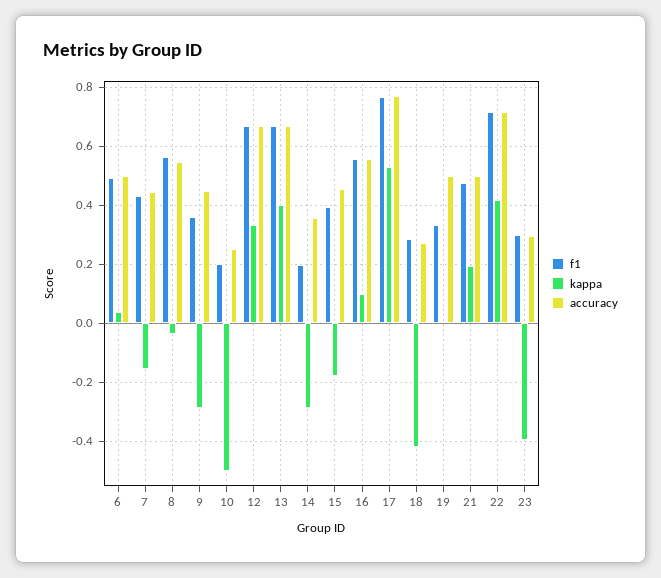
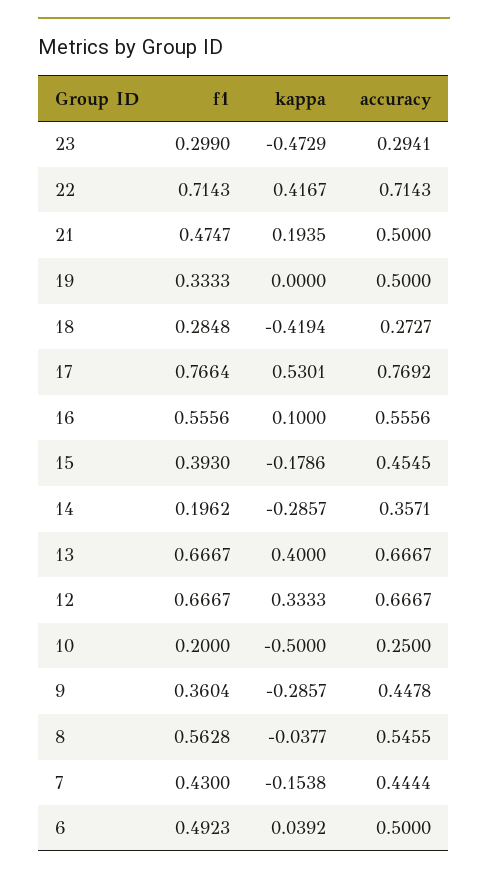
kappa, 23: -0.4 -> -0.4729

